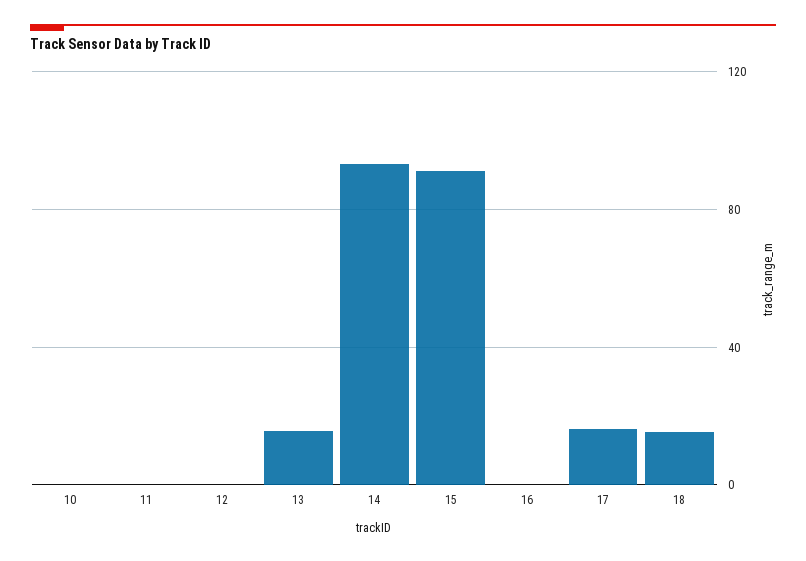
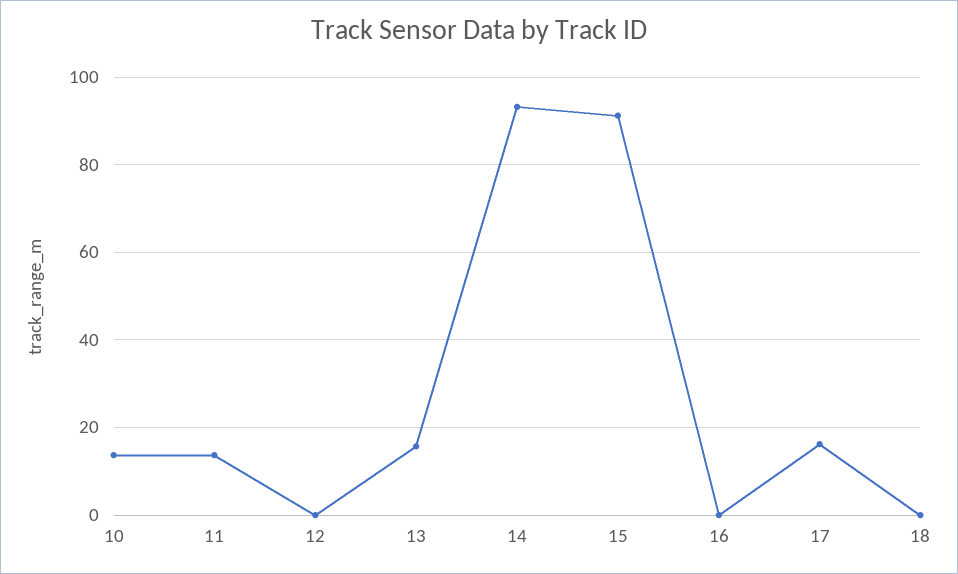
10: 0 -> 14
11: 0 -> 14
18: 15 -> 0

